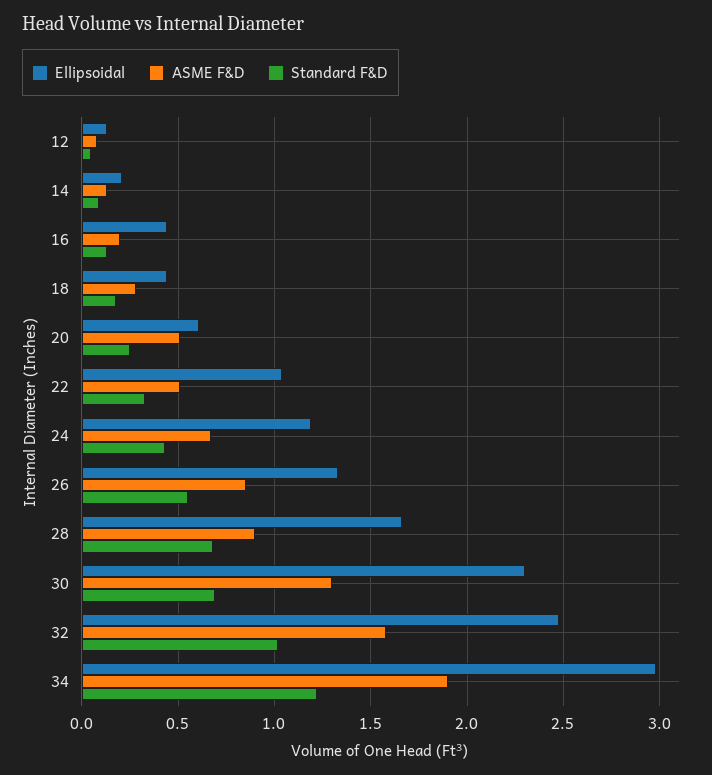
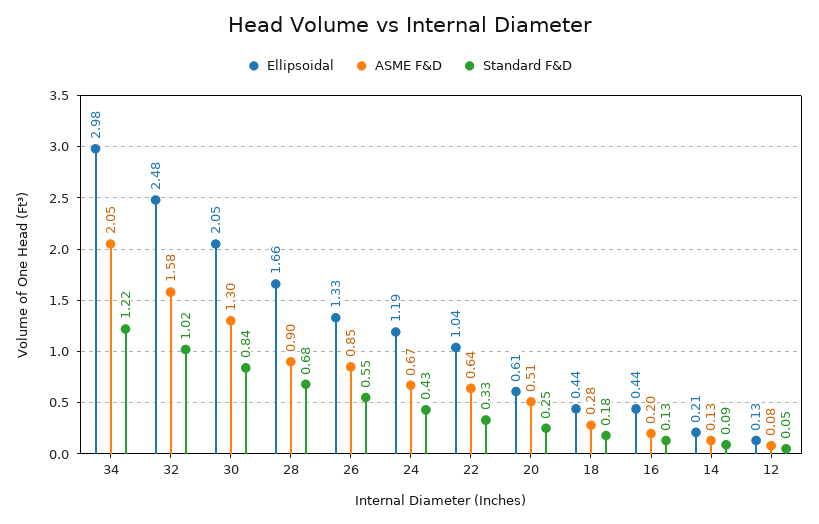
ASME F&D, 22: 0.5 -> 0.64
Ellipsoidal, 30: 2.3 -> 2.05
Standard F&D, 30: 0.7 -> 0.84
ASME F&D, 34: 1.9 -> 2.05

